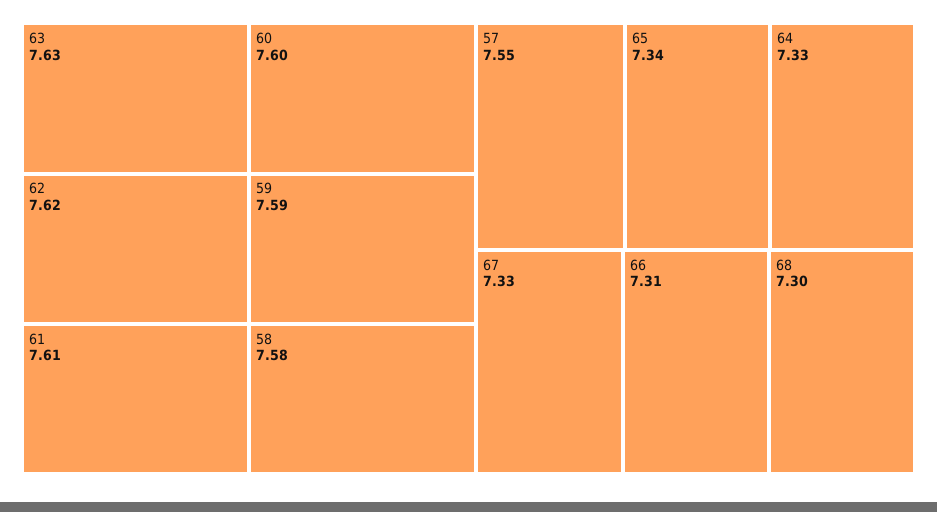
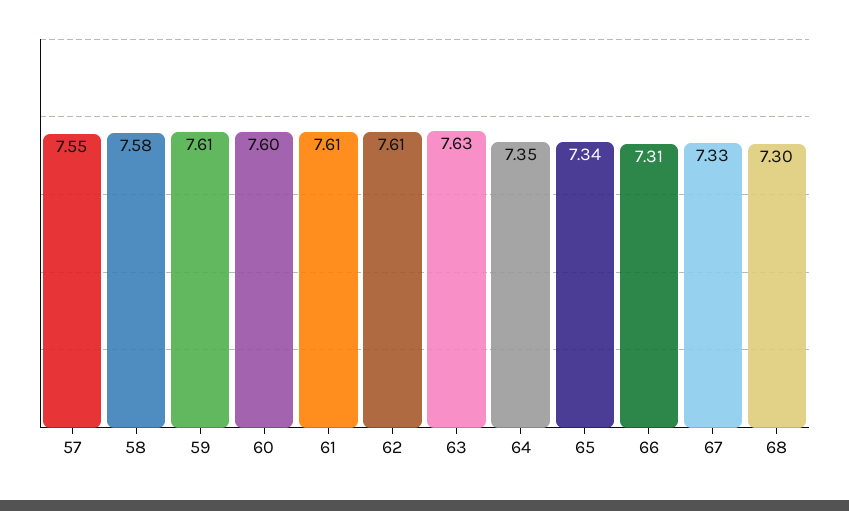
62: 7.62 -> 7.61
59: 7.59 -> 7.61
64: 7.33 -> 7.35

